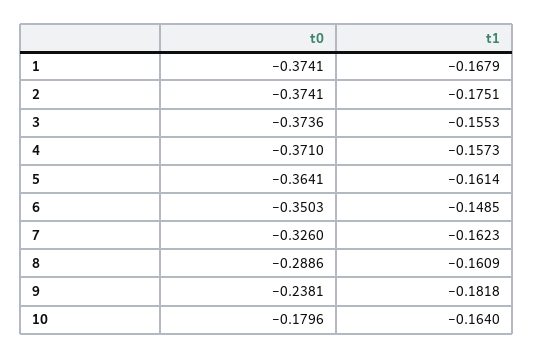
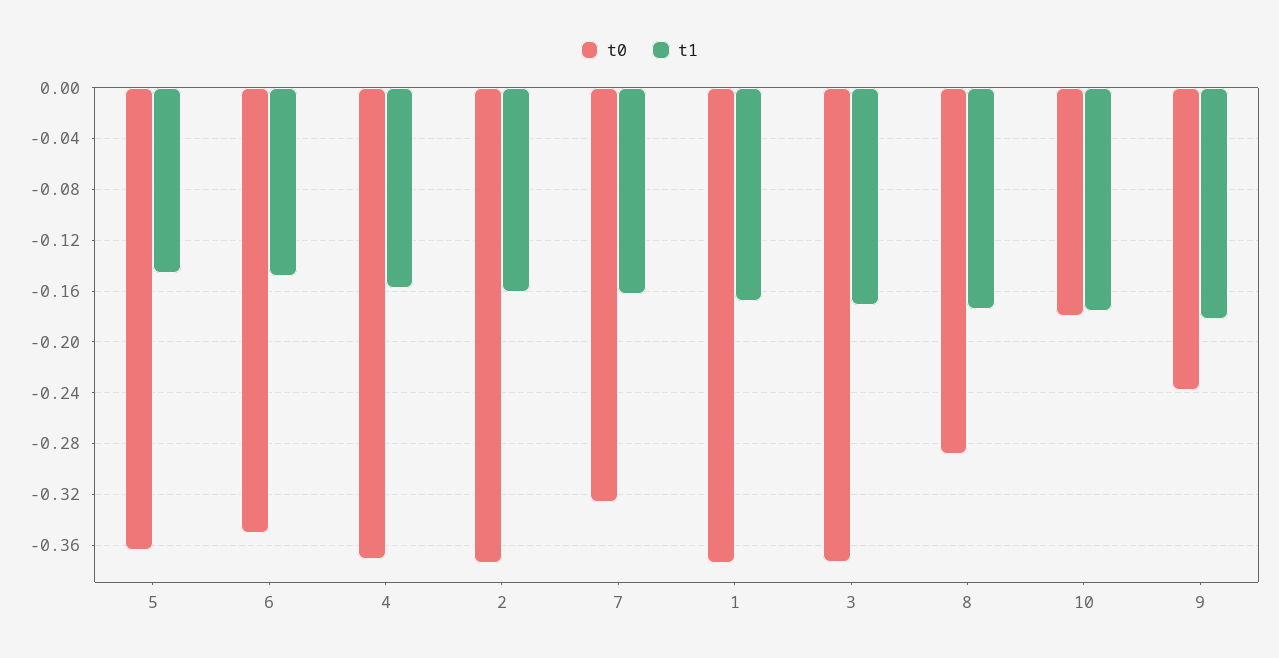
t1, 2: -0.1751 -> -0.16
t1, 3: -0.1553 -> -0.17
t1, 5: -0.1614 -> -0.145
t1, 8: -0.1609 -> -0.175
t1, 10: -0.164 -> -0.175

